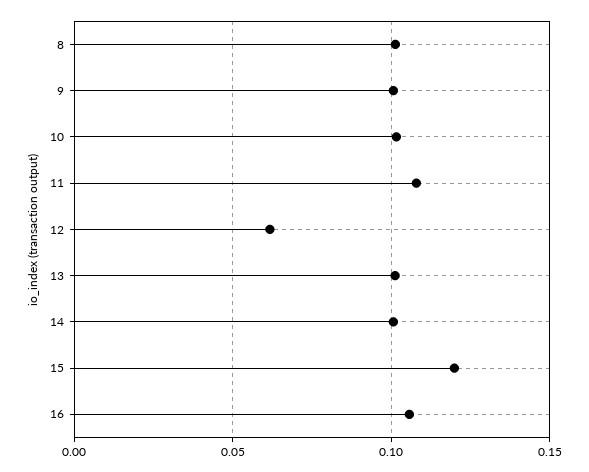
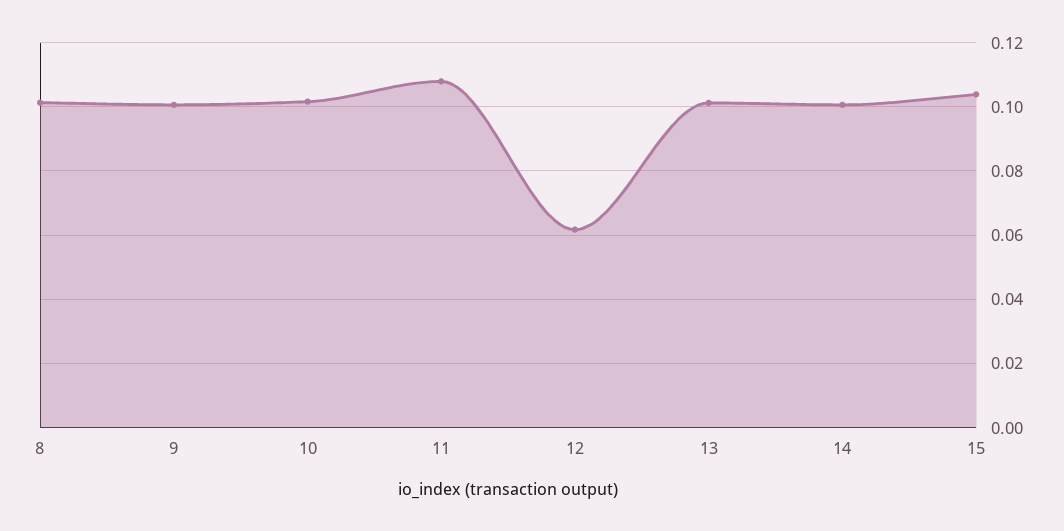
15: 0.12 -> 0.104
16: 0.105 -> none

